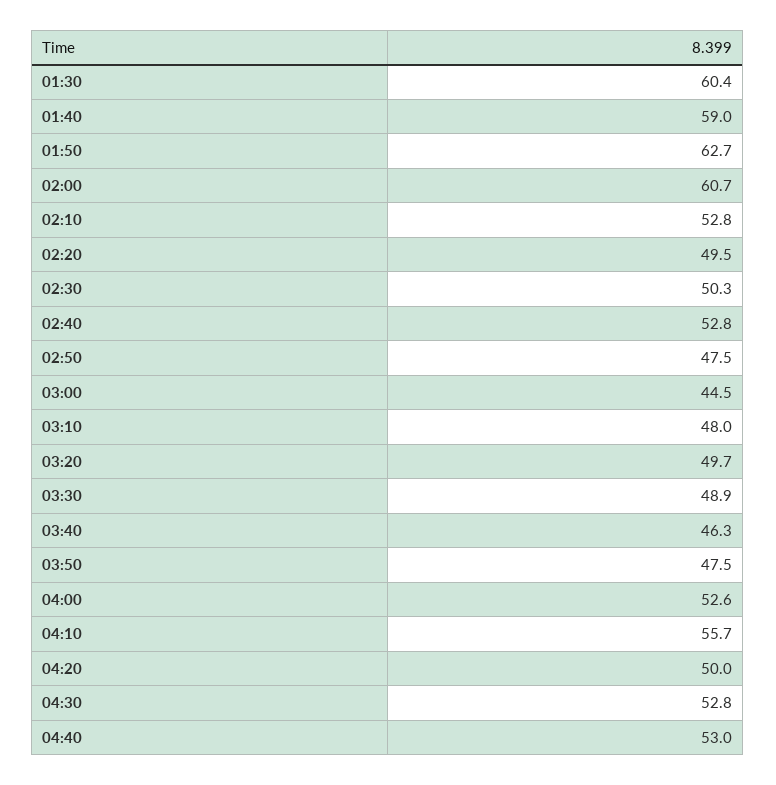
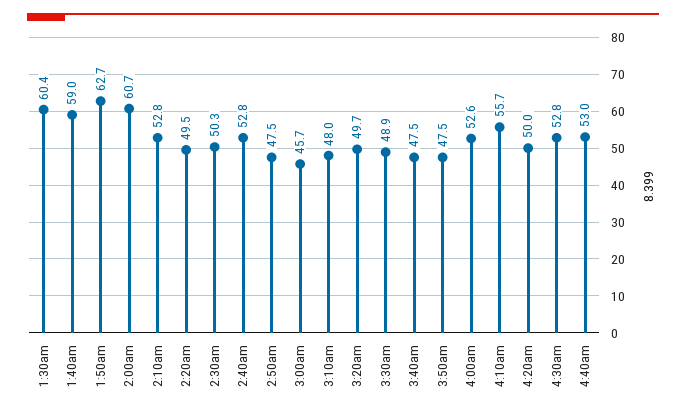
03:00: 44.5 -> 45.7
03:40: 46.3 -> 47.5

